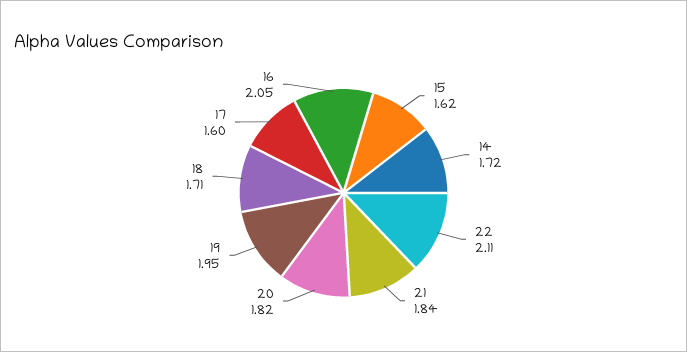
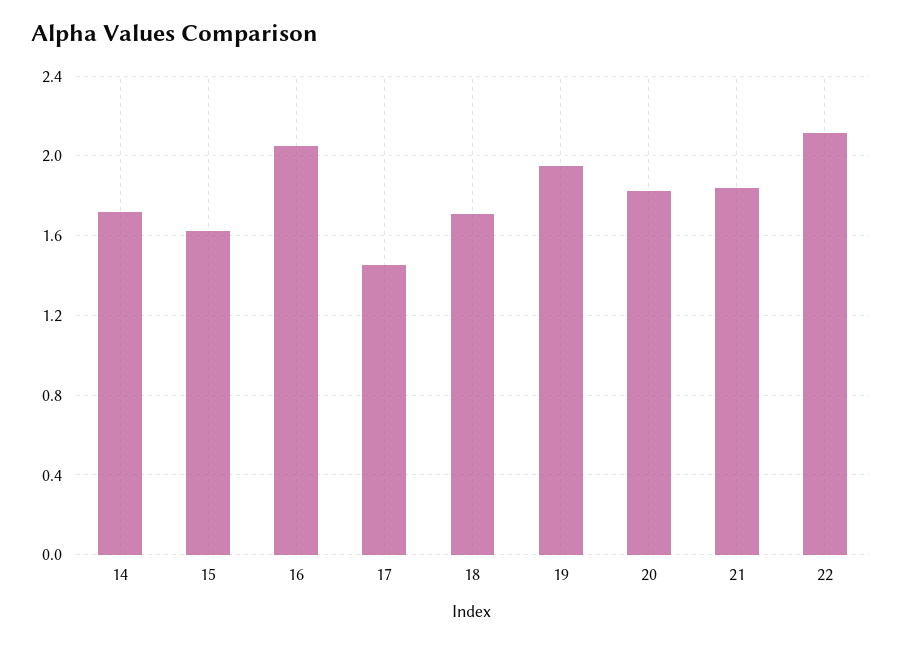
17: 1.6 -> 1.45

